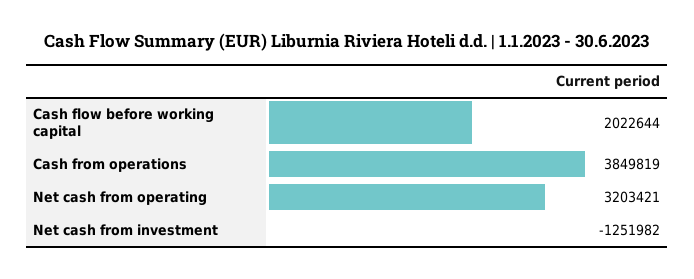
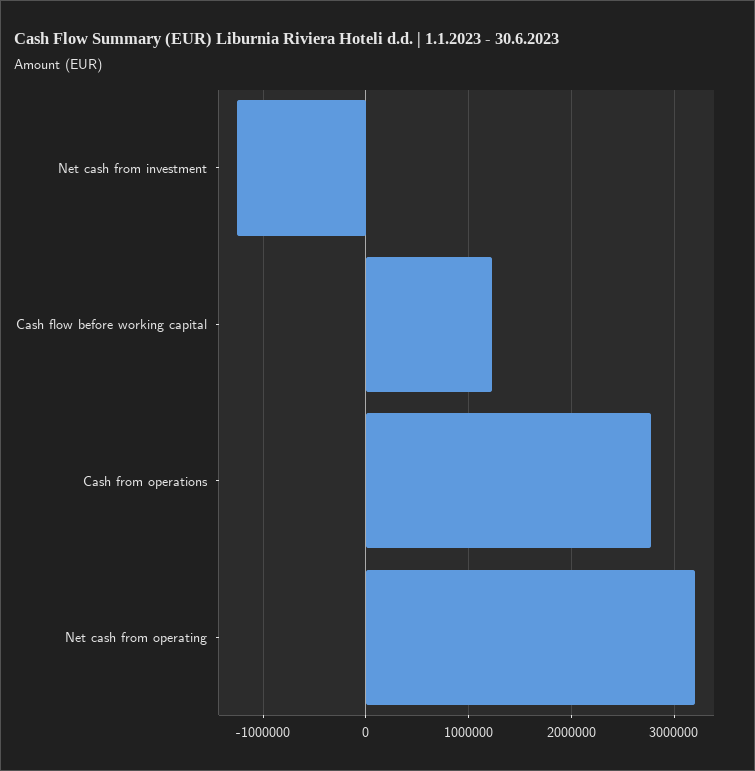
Cash flow before working capital: 2022644 -> 1200000
Cash from operations: 3849819 -> 2800000

